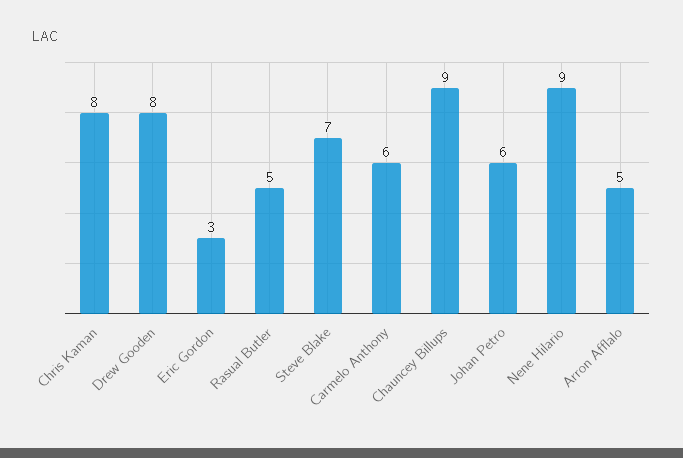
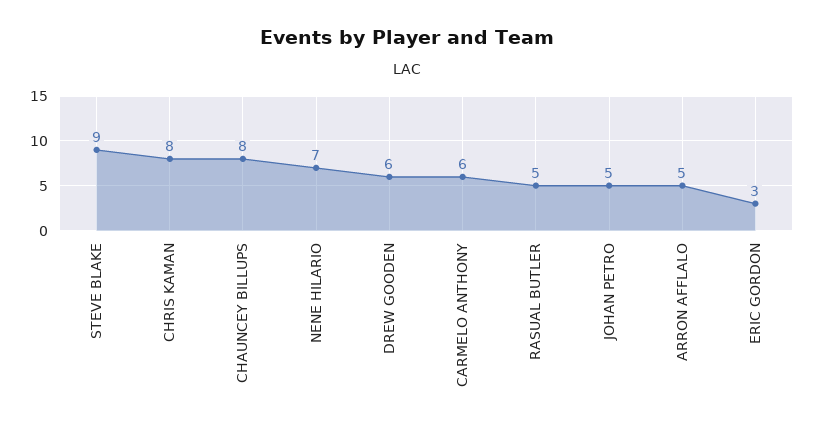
Drew Gooden: 8 -> 6
Steve Blake: 7 -> 9
Chauncey Billups: 9 -> 8
Johan Petro: 6 -> 5
Nene Hilario: 9 -> 7

